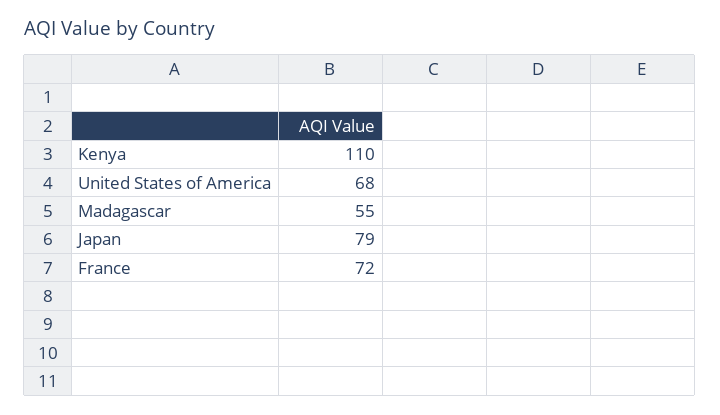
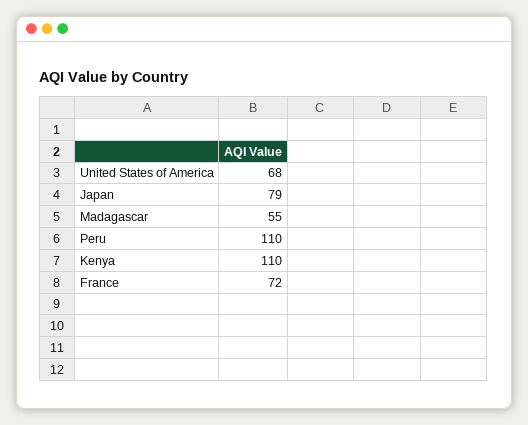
Peru: none -> 110

